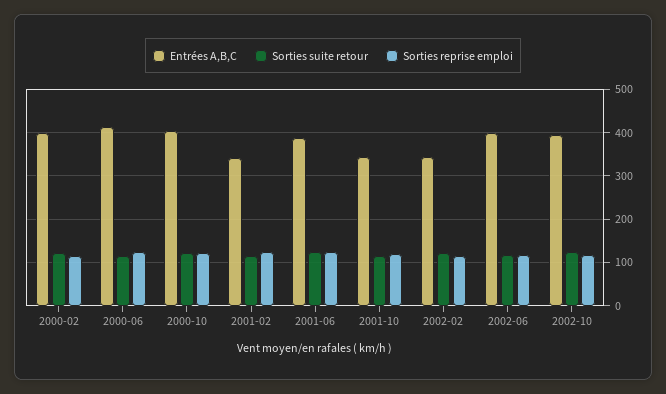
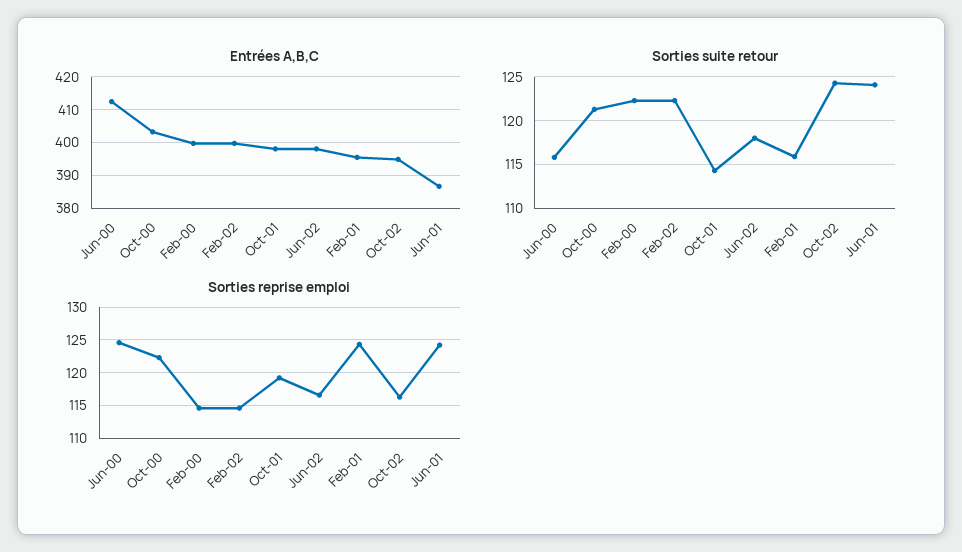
Entrées A,B,C, 2001-02: 340 -> 396
Entrées A,B,C, 2001-10: 340 -> 398
Entrées A,B,C, 2002-02: 340 -> 400

